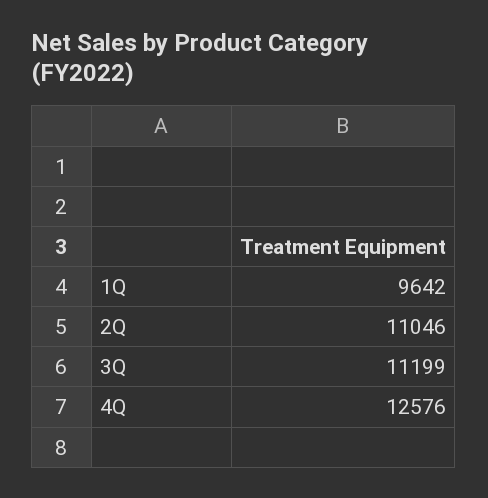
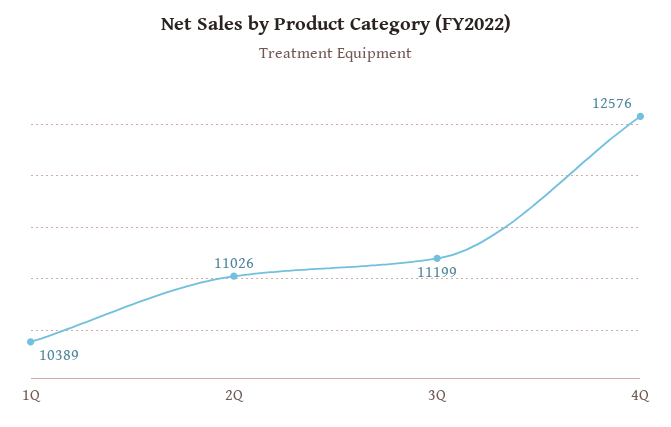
1Q: 9642 -> 10389
2Q: 11046 -> 11026

